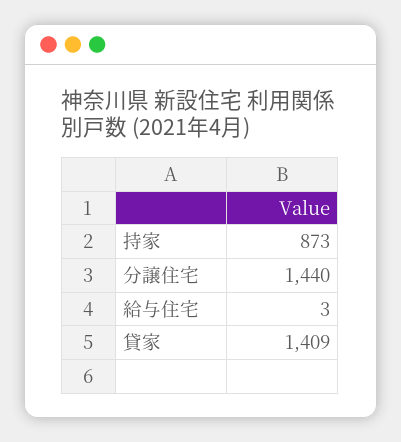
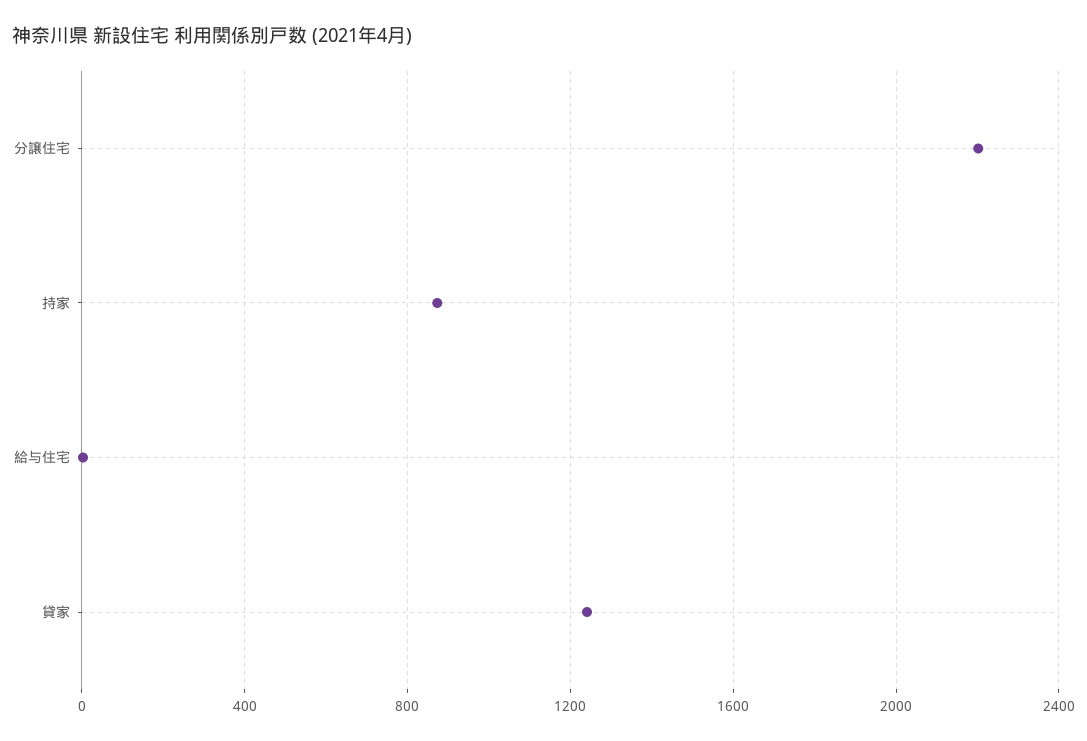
分譲住宅: 1440 -> 2200
貸家: 1409 -> 1250

